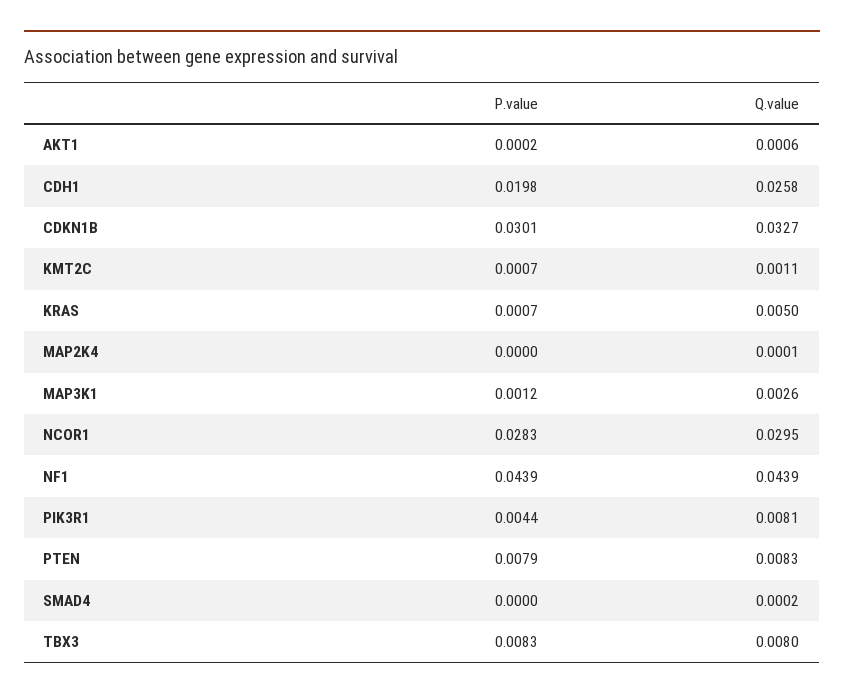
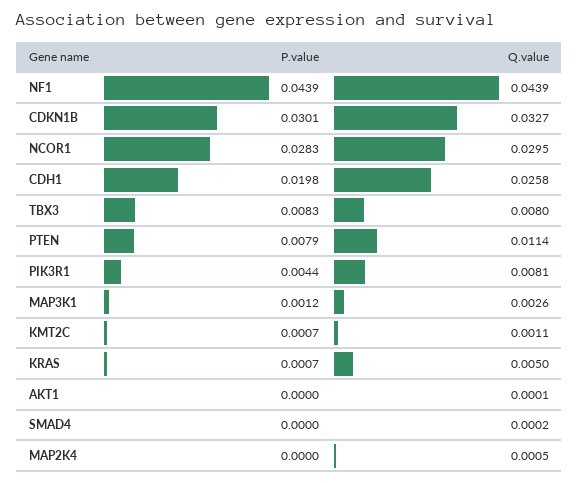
P.value, AKT1: 0.0002 -> 0
Q.value, AKT1: 0.0006 -> 0.0001
Q.value, MAP2K4: 0.0001 -> 0.0005
Q.value, PTEN: 0.0083 -> 0.0114

